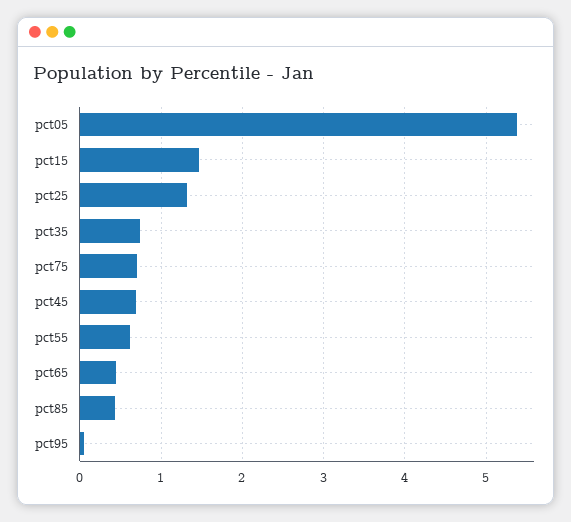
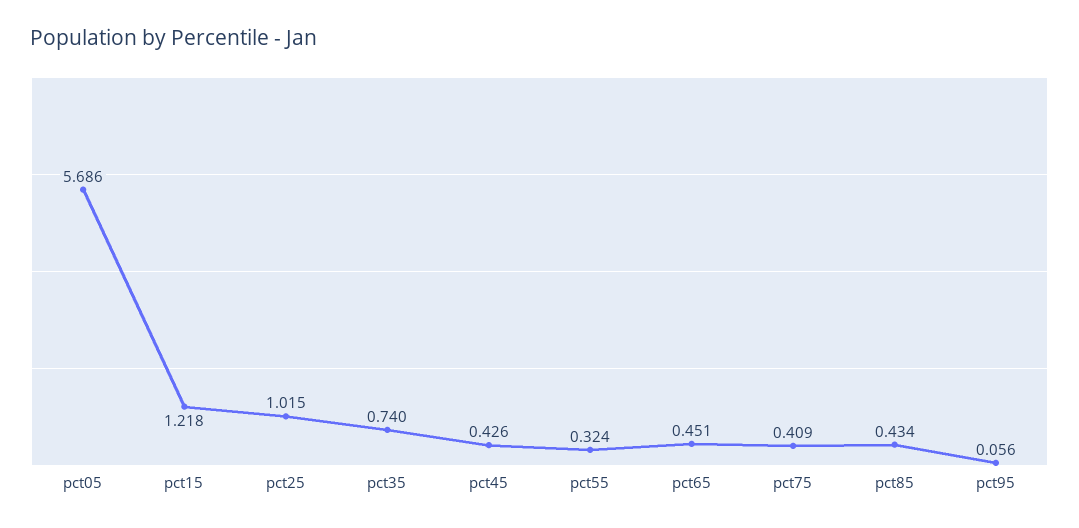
pct05: 5.4 -> 5.686
pct15: 1.5 -> 1.218
pct25: 1.3 -> 1.015
pct75: 0.7 -> 0.409
pct45: 0.7 -> 0.426
pct55: 0.6 -> 0.324

